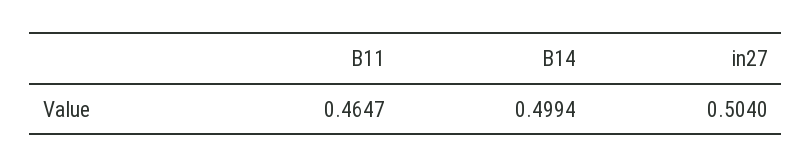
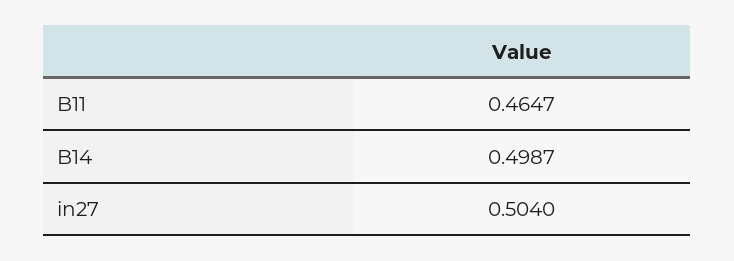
B14: 0.4994 -> 0.4987

